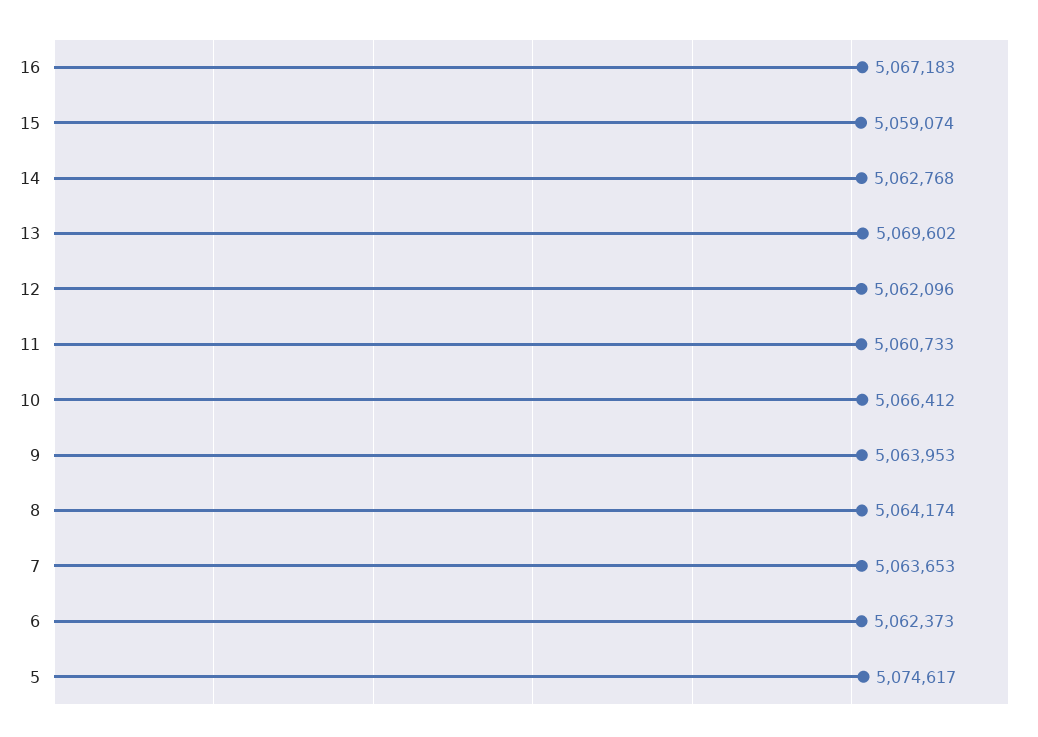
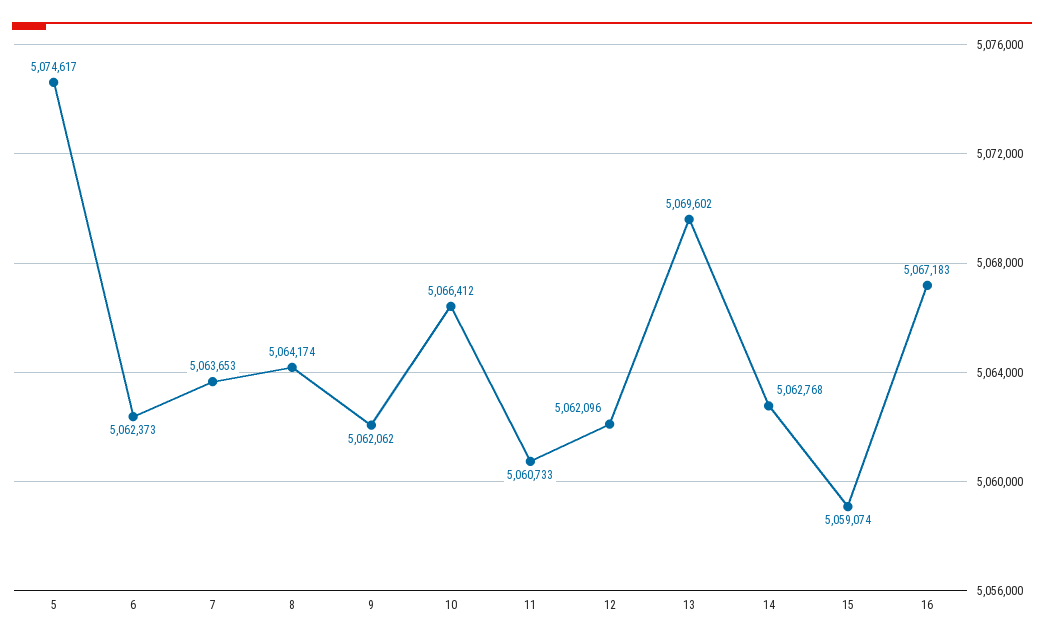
9: 5063953 -> 5062062

